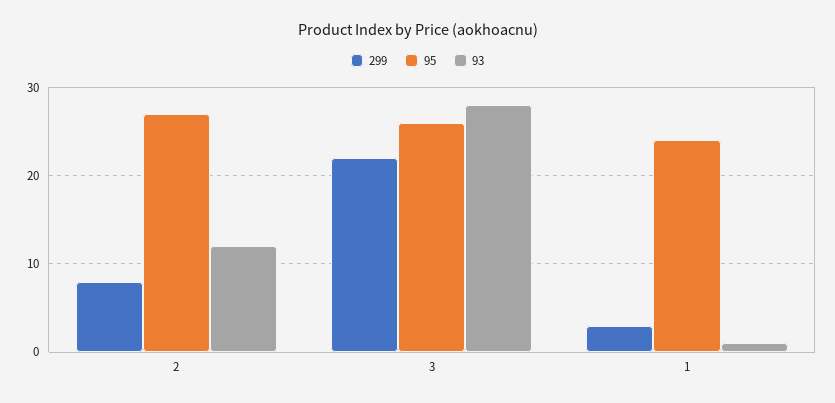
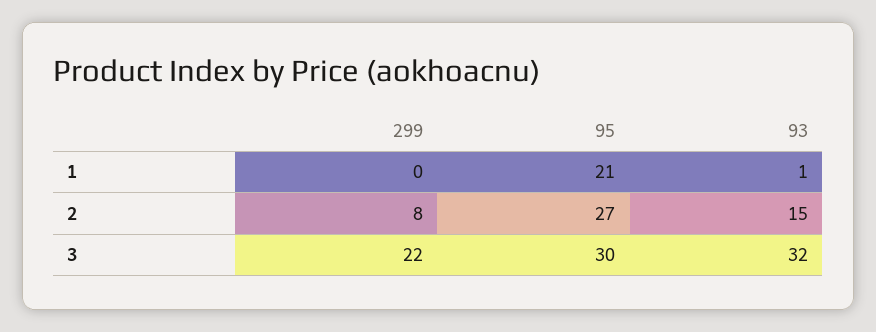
93, 2: 12 -> 15
95, 3: 26 -> 30
93, 3: 28 -> 32
299, 1: 3 -> 0
95, 1: 24 -> 21

